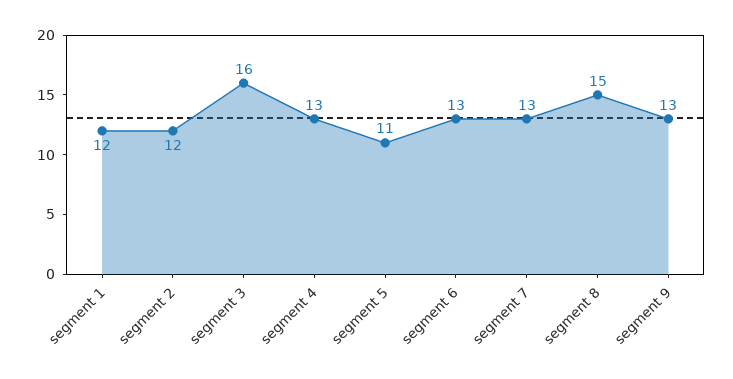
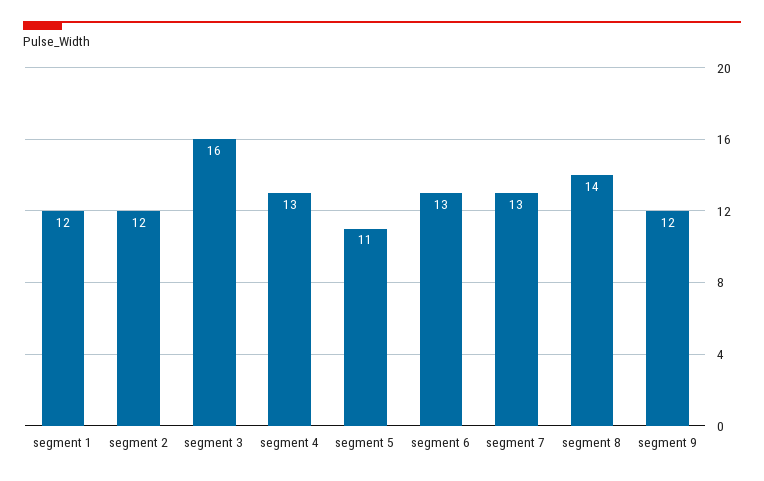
segment 8: 15 -> 14
segment 9: 13 -> 12

